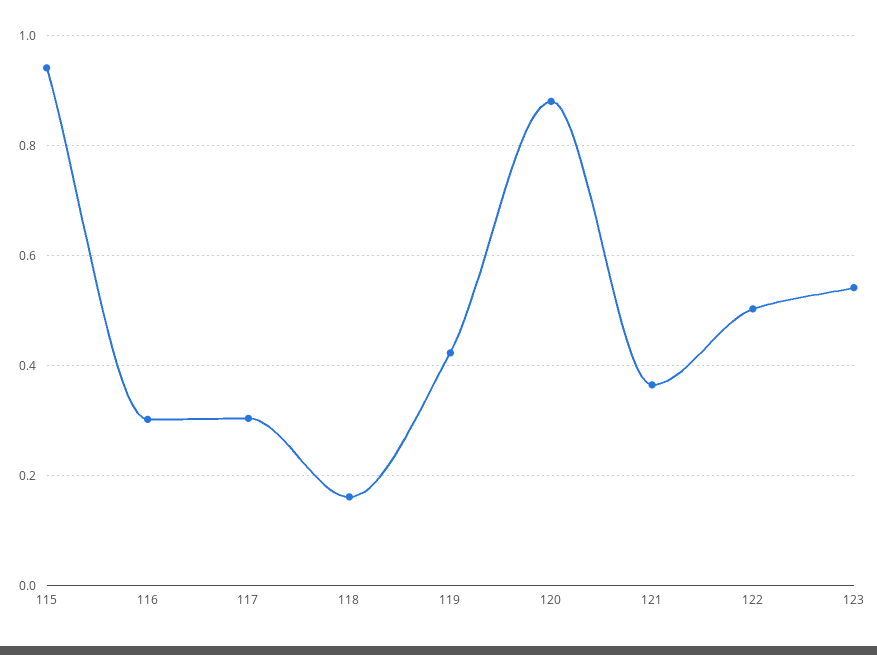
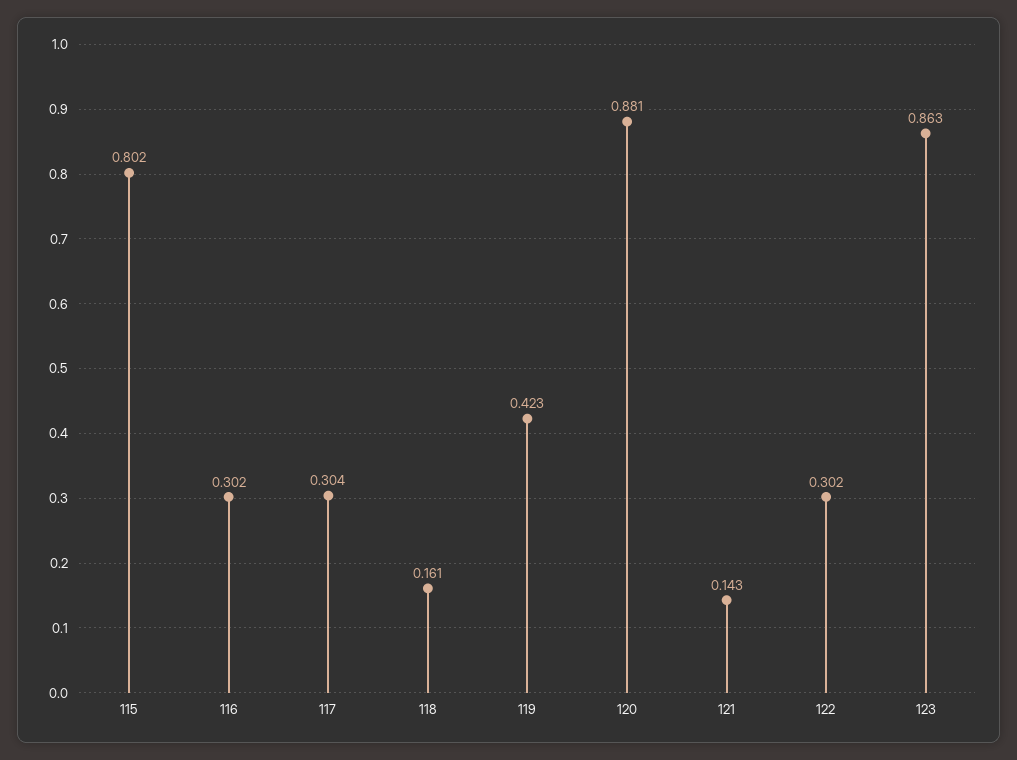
115: 0.94 -> 0.802
121: 0.36 -> 0.143
122: 0.5 -> 0.302
123: 0.54 -> 0.863

